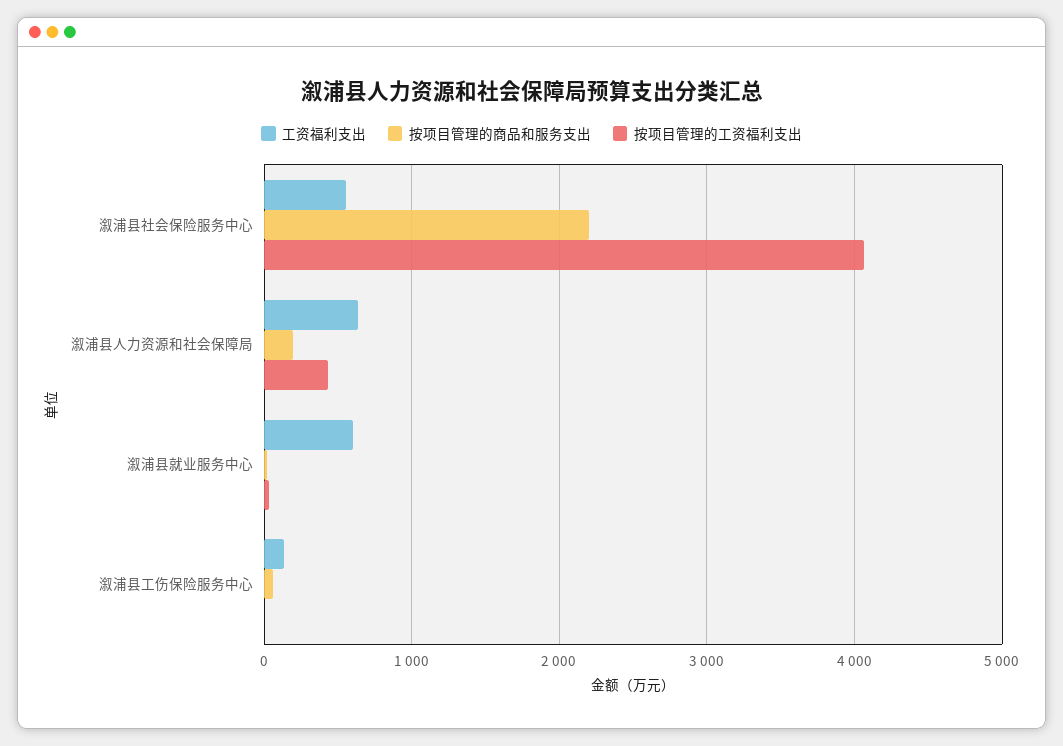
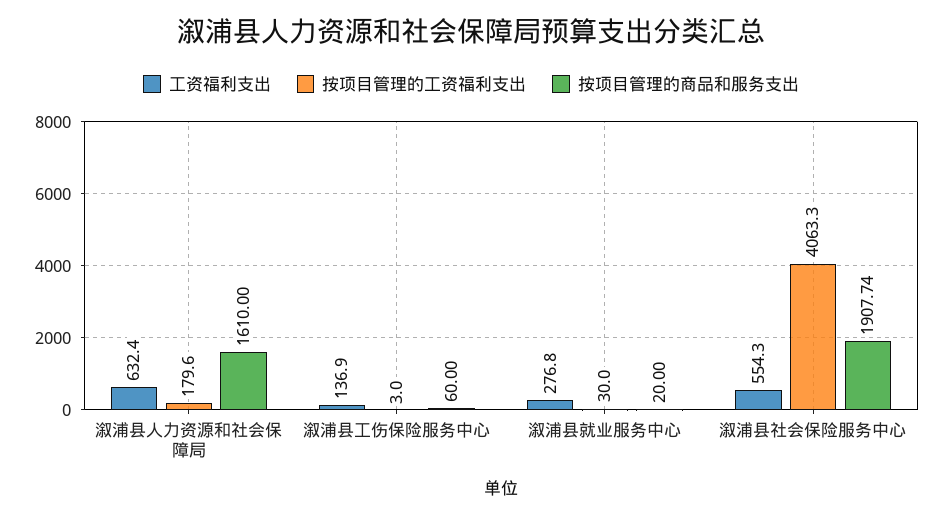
按项目管理的商品和服务支出, 溆浦县社会保险服务中心: 2200 -> 1907.74
按项目管理的商品和服务支出, 溆浦县人力资源和社会保障局: 200 -> 1610
按项目管理的工资福利支出, 溆浦县人力资源和社会保障局: 400 -> 179.6
工资福利支出, 溆浦县就业服务中心: 600 -> 276.8

